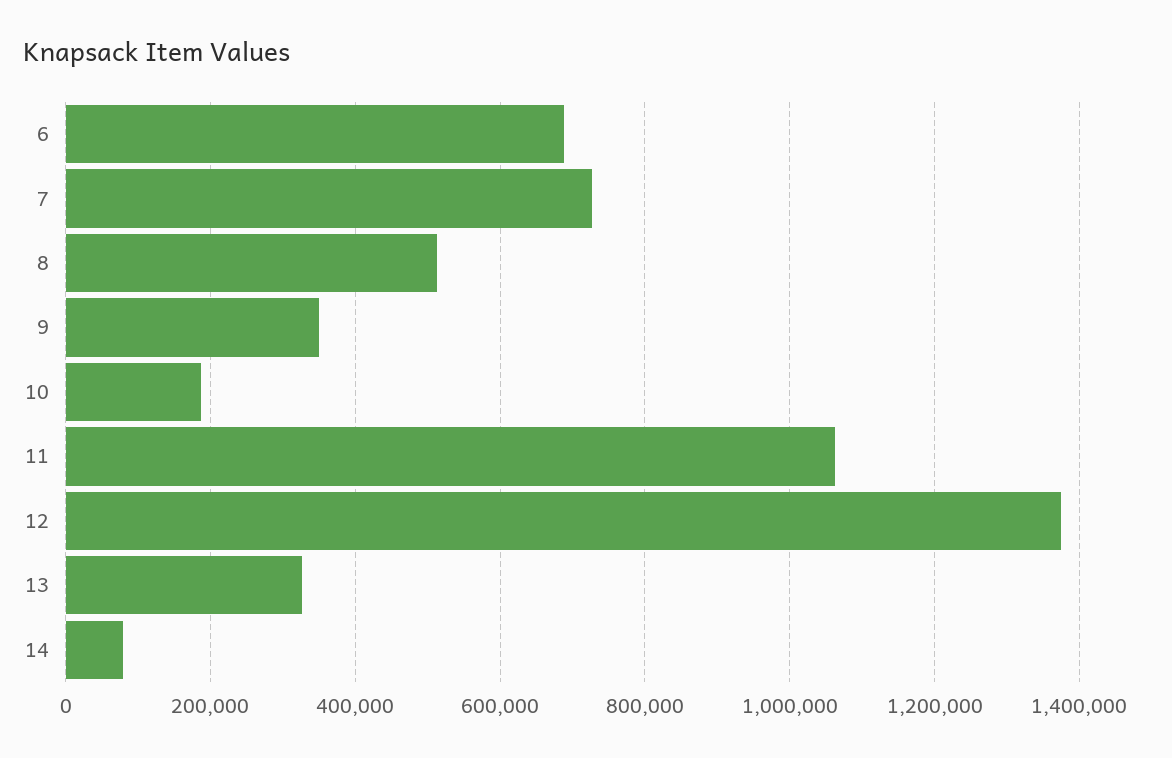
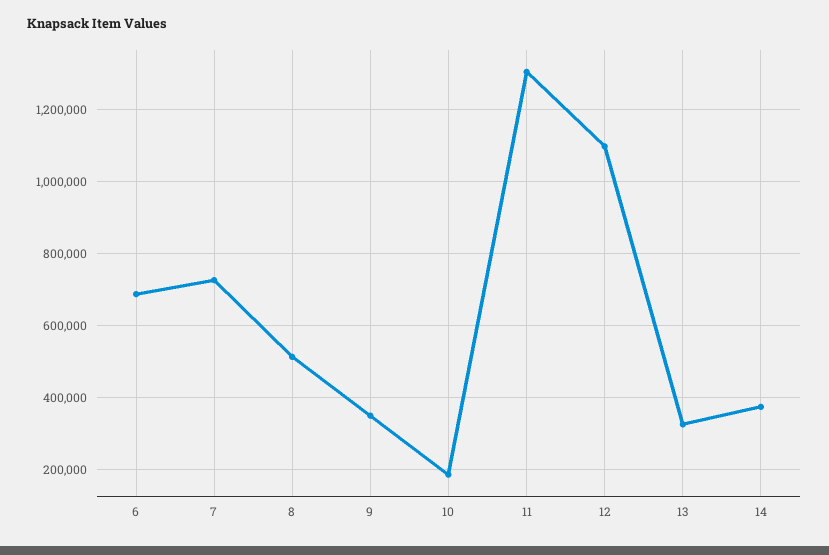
11: 1060000 -> 1300000
12: 1380000 -> 1100000
14: 80000 -> 380000

